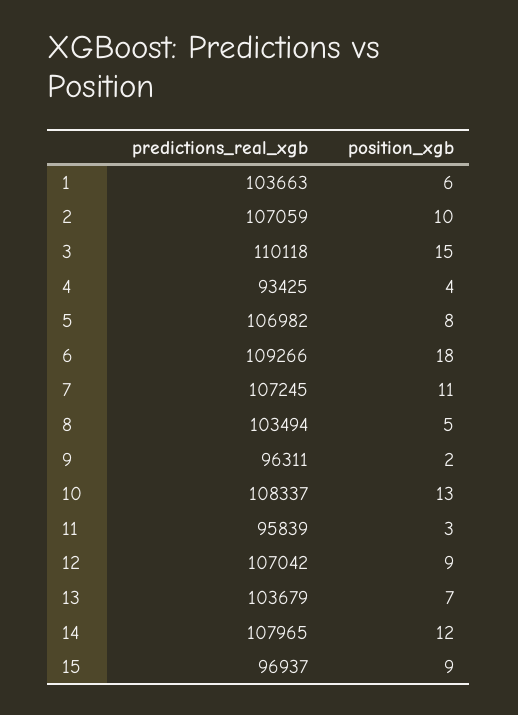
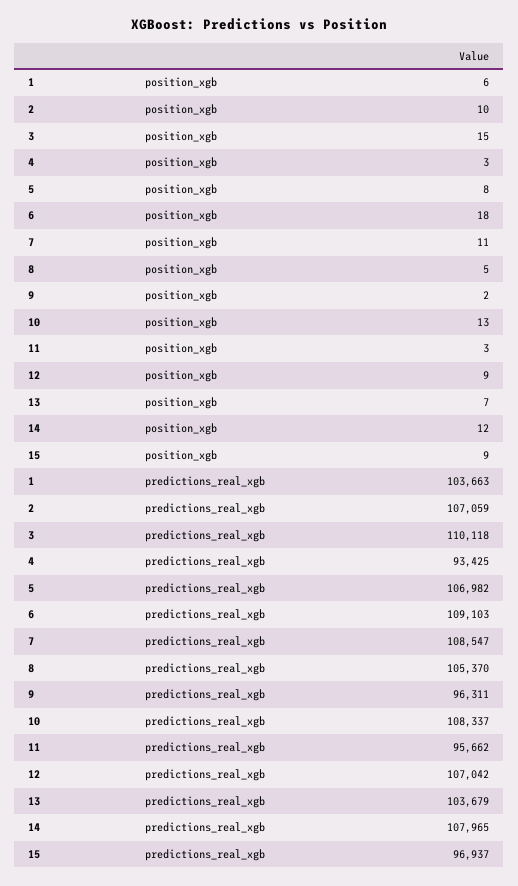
position_xgb, 4: 4 -> 3
predictions_real_xgb, 6: 109266 -> 109103
predictions_real_xgb, 7: 107245 -> 108547
predictions_real_xgb, 8: 103494 -> 105370
predictions_real_xgb, 11: 95839 -> 95662

